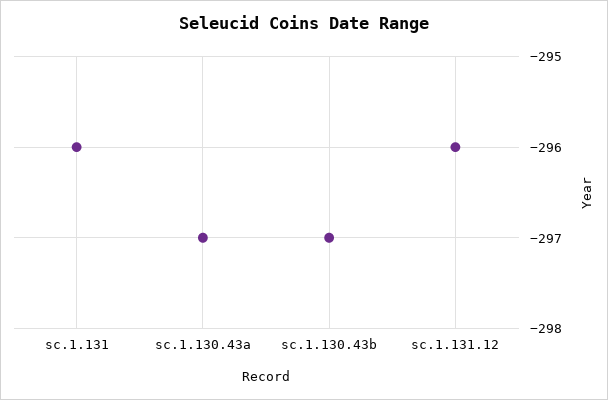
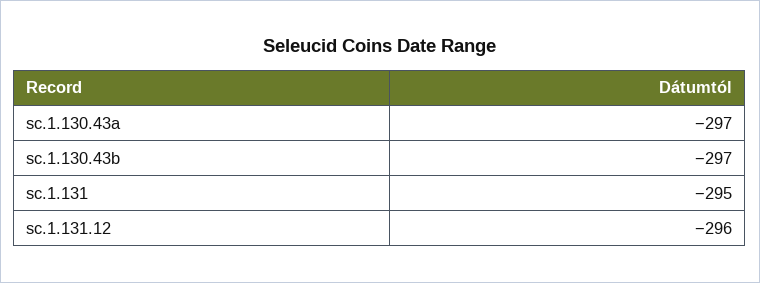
sc.1.131: -296 -> -295

